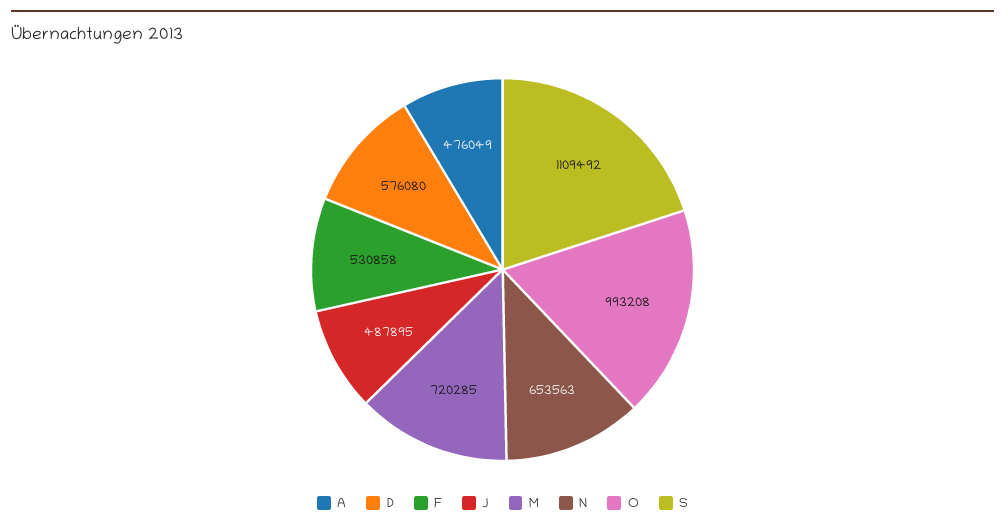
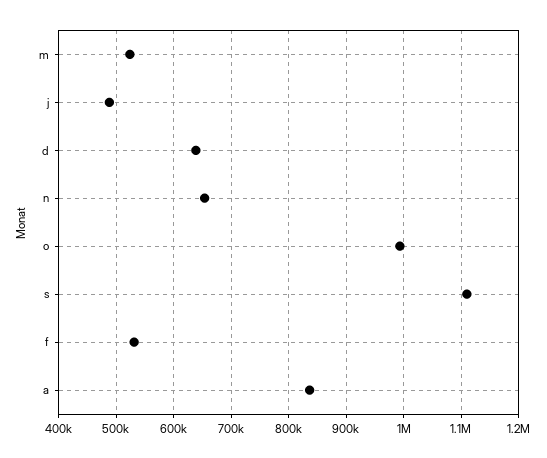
A: 476049 -> 840000
D: 576080 -> 640000
M: 720285 -> 520000

